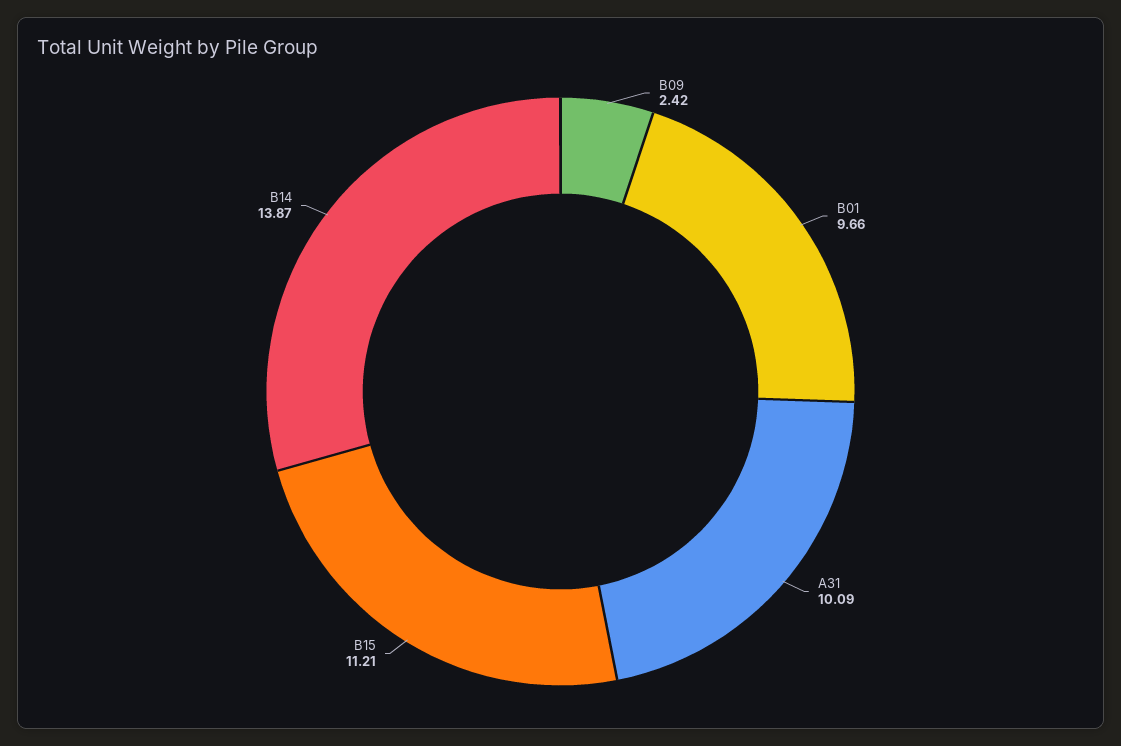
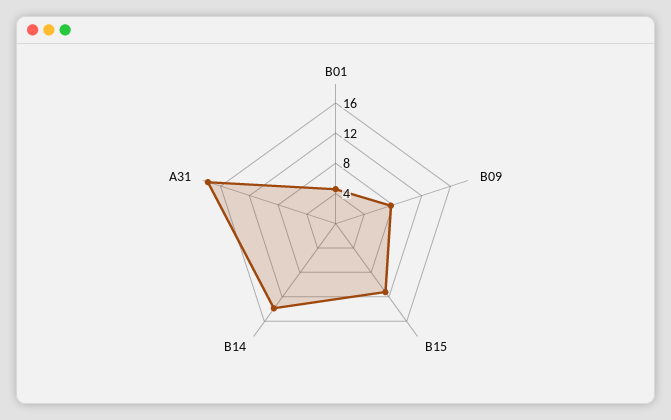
B09: 2.42 -> 8
B01: 9.66 -> 4
A31: 10.09 -> 18

